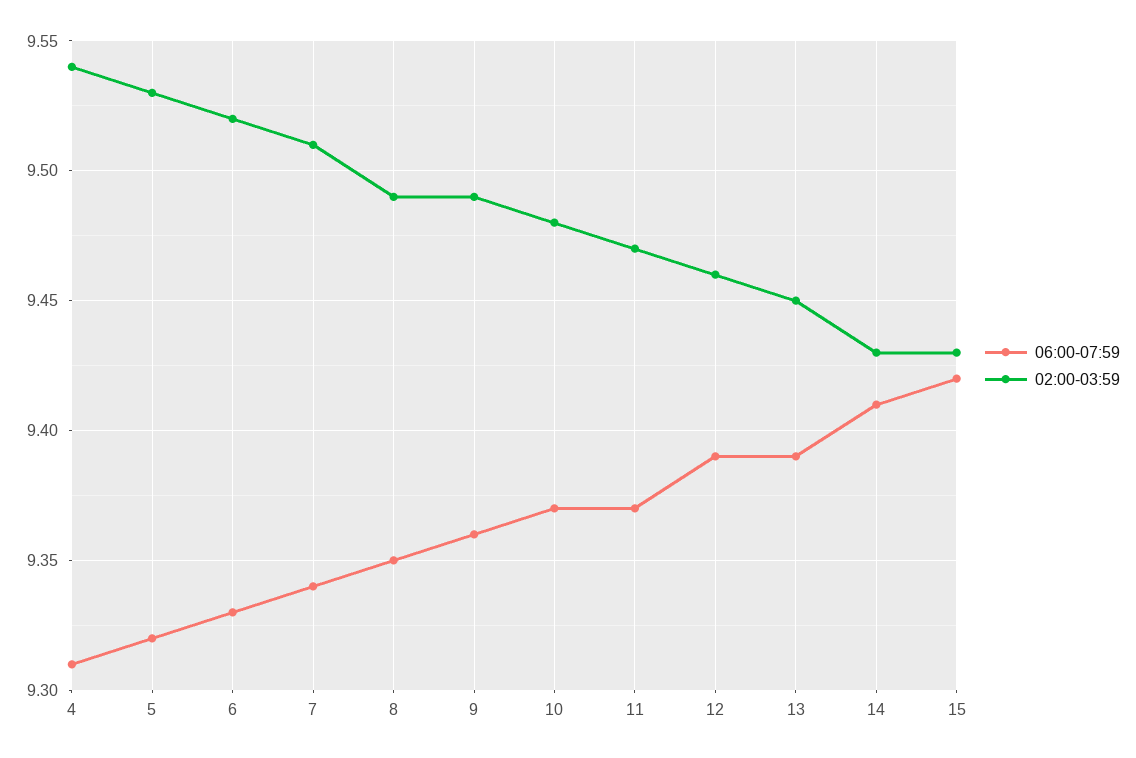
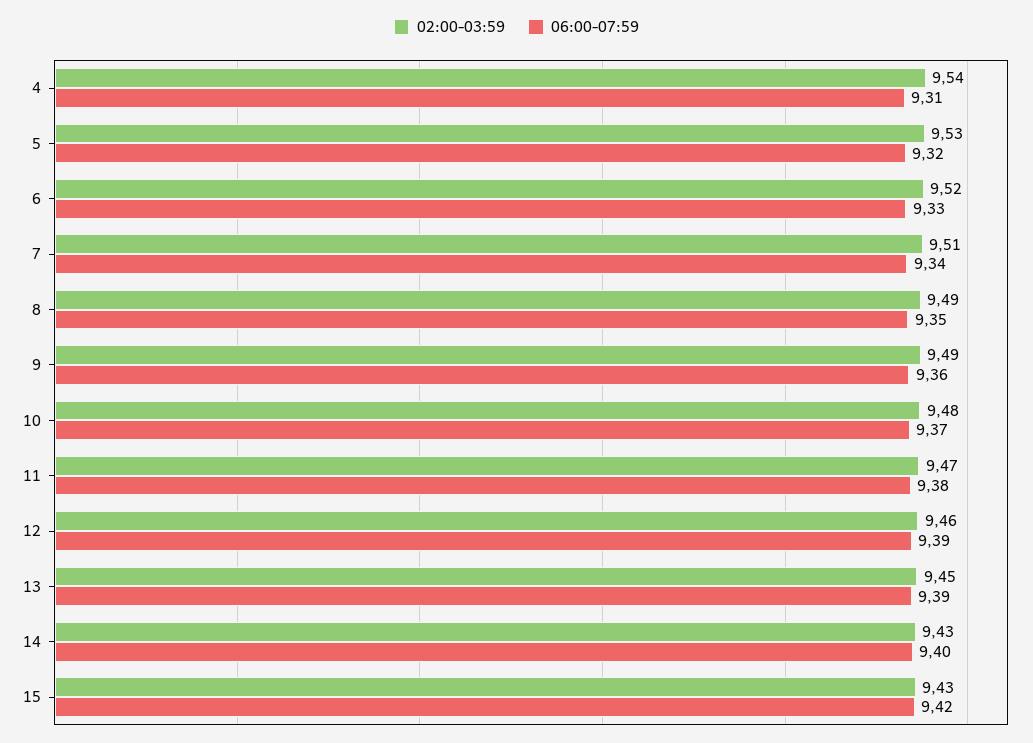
06:00-07:59, 11: 9.37 -> 9.38
06:00-07:59, 14: 9.41 -> 9.4

